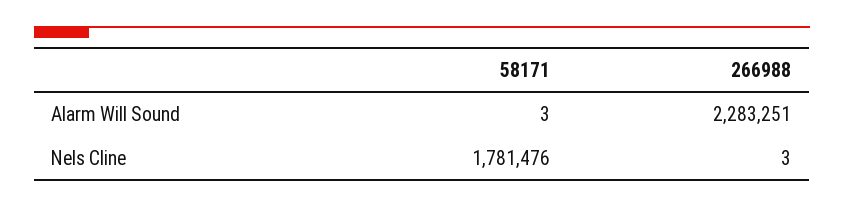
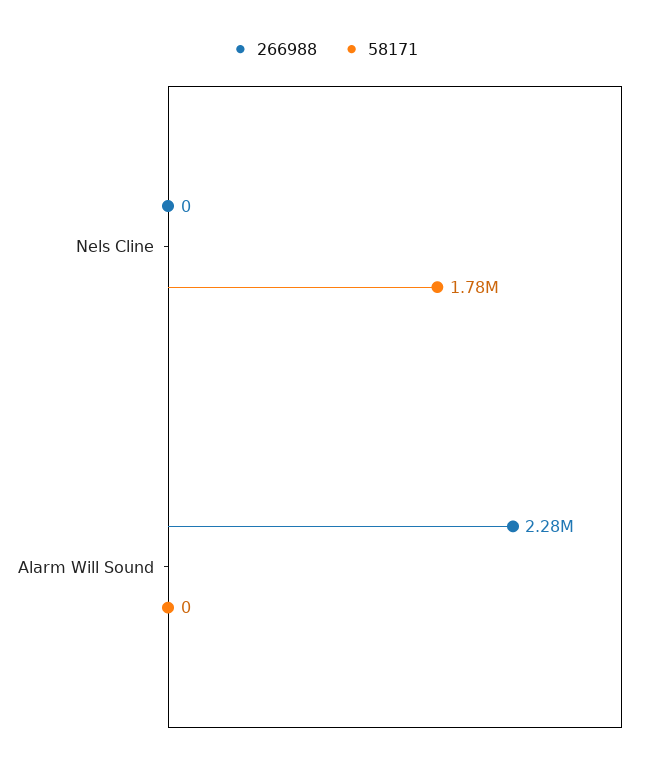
58171, Alarm Will Sound: 3 -> 0
266988, Nels Cline: 3 -> 0

